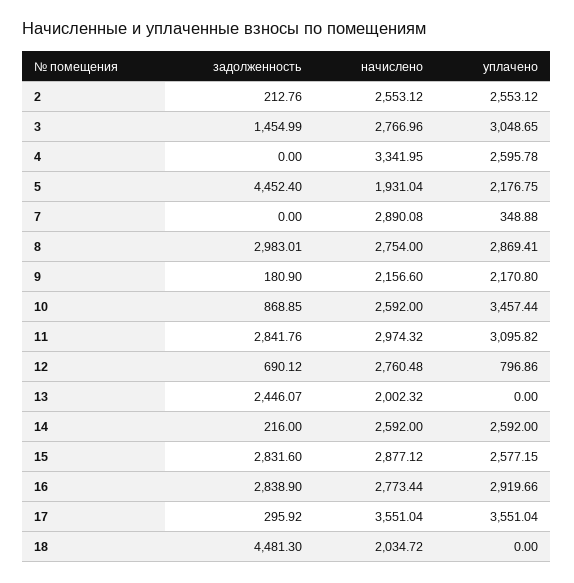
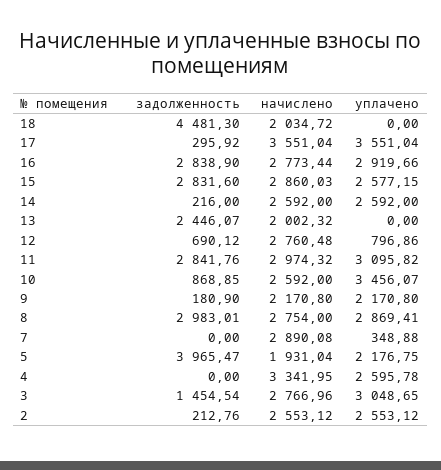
задолженность, 3: 1454.99 -> 1454.54
задолженность, 5: 4452.4 -> 3965.47
начислено, 9: 2156.6 -> 2170.8
уплачено, 10: 3457.44 -> 3456.07
начислено, 15: 2877.12 -> 2860.03

